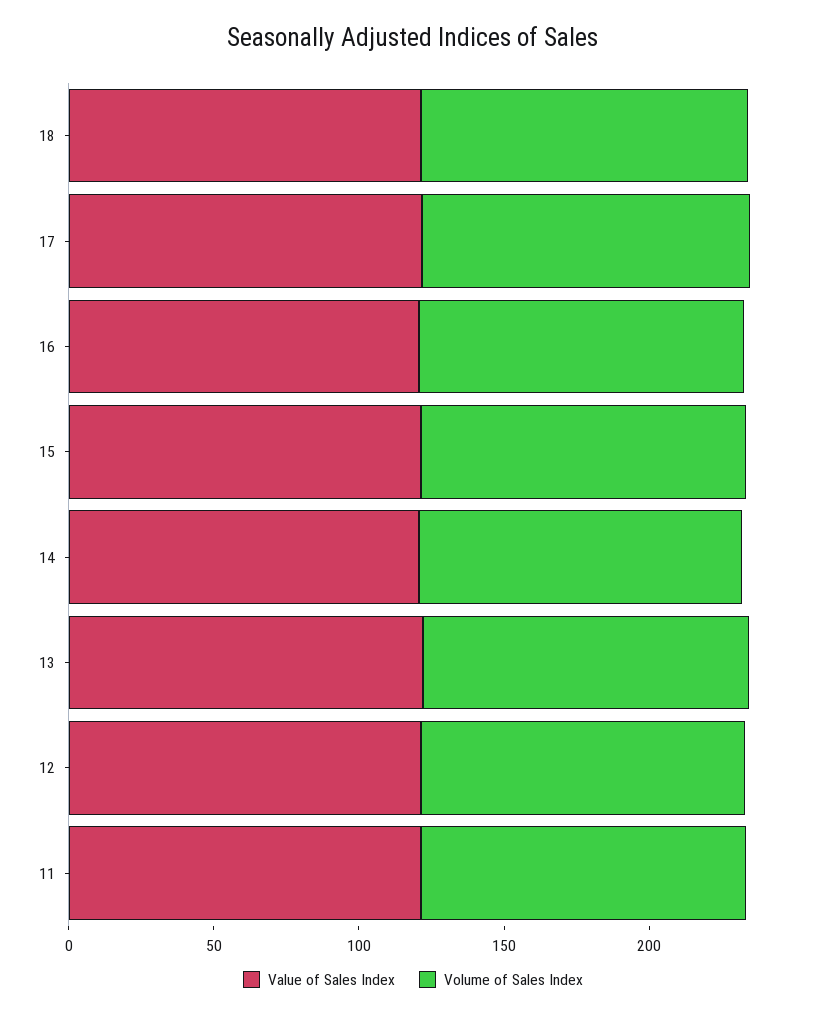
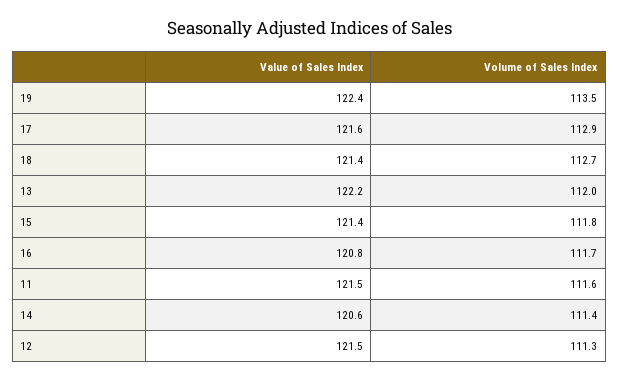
Value of Sales Index, 19: none -> 122.4
Volume of Sales Index, 19: none -> 113.5

